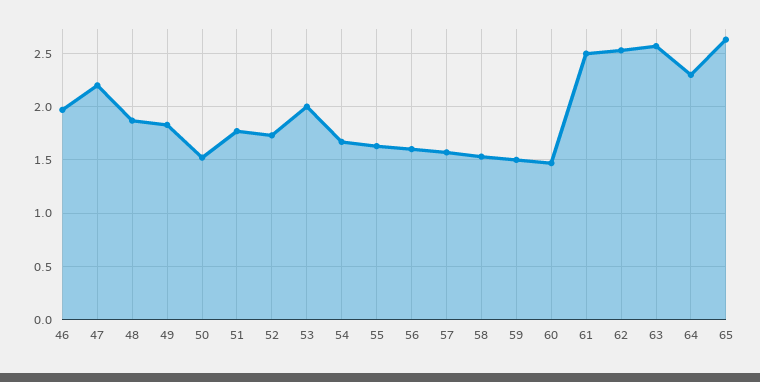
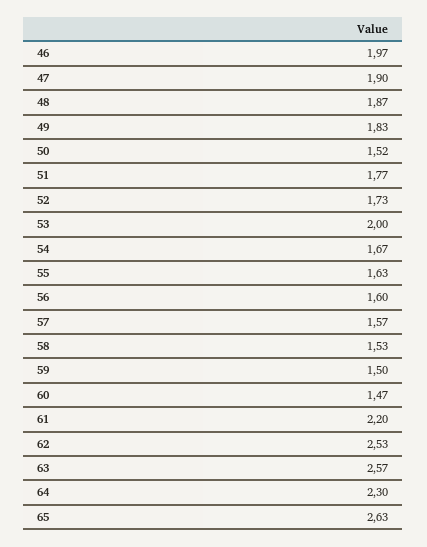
47: 2.2 -> 1.9
61: 2.5 -> 2.2

